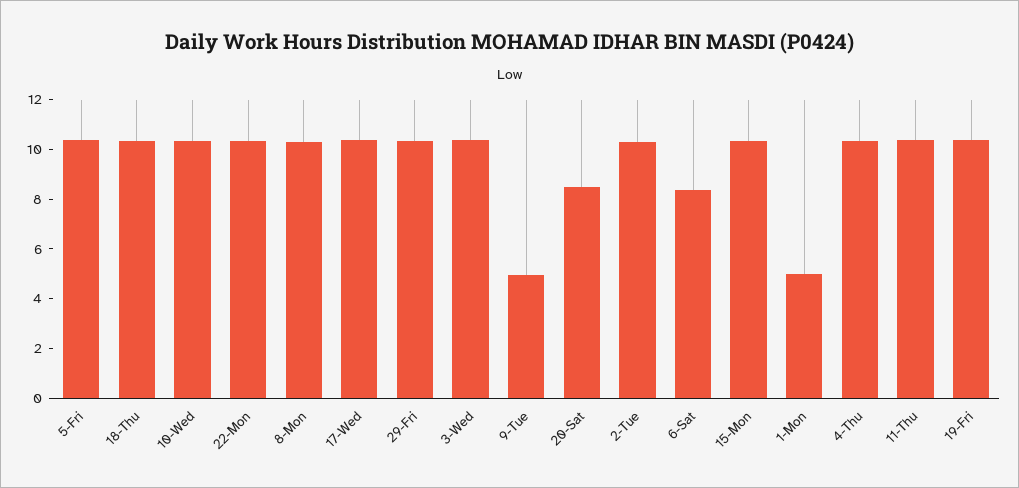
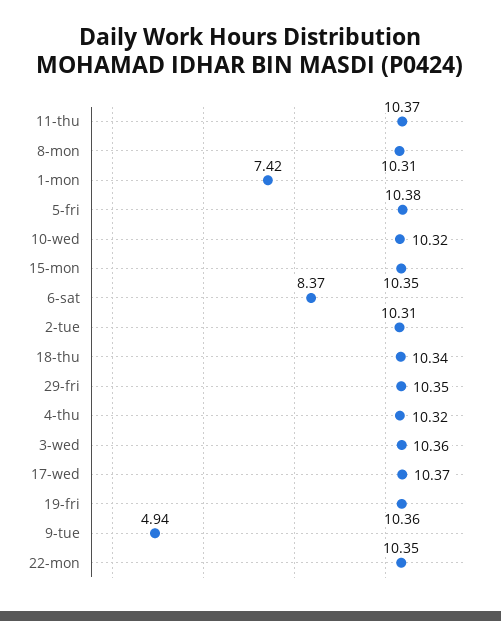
20-Sat: 8.5 -> none
1-Mon: 5 -> 7.42

